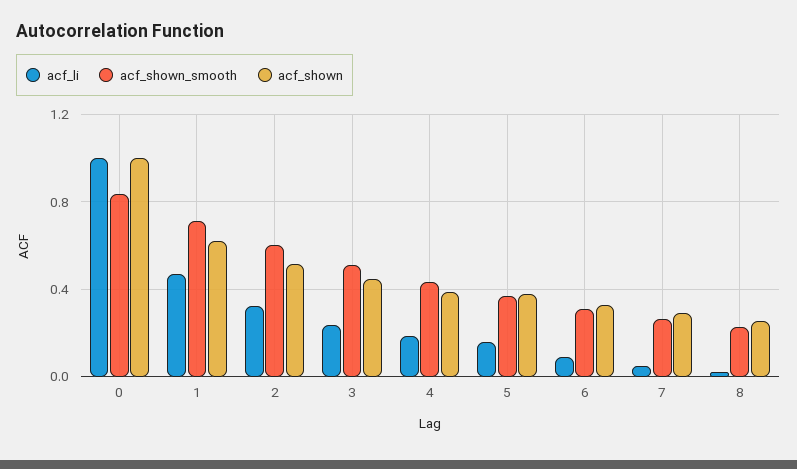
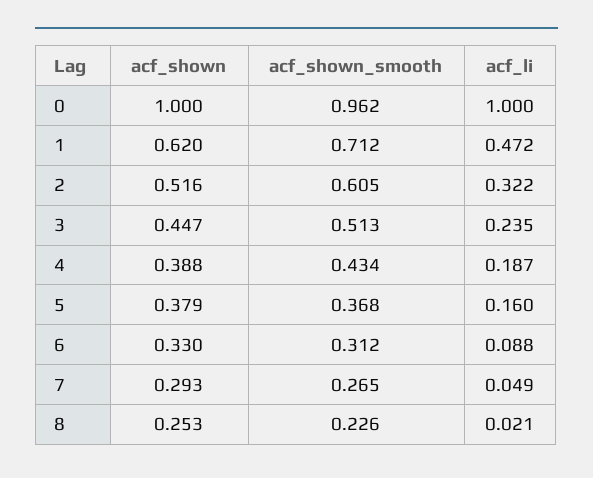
acf_shown_smooth, 0: 0.85 -> 0.962

